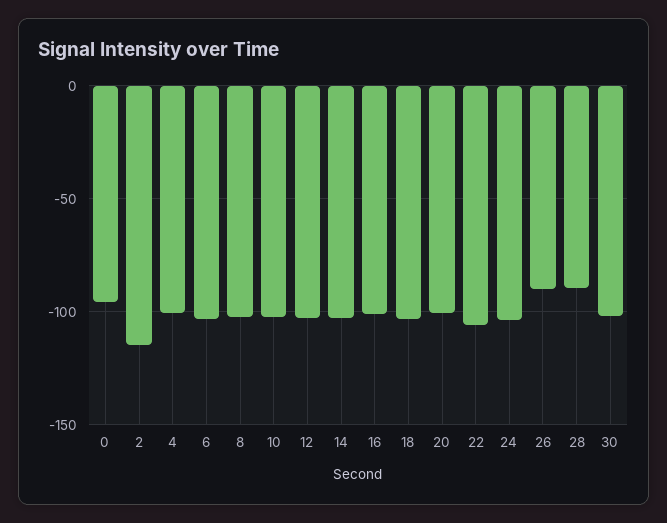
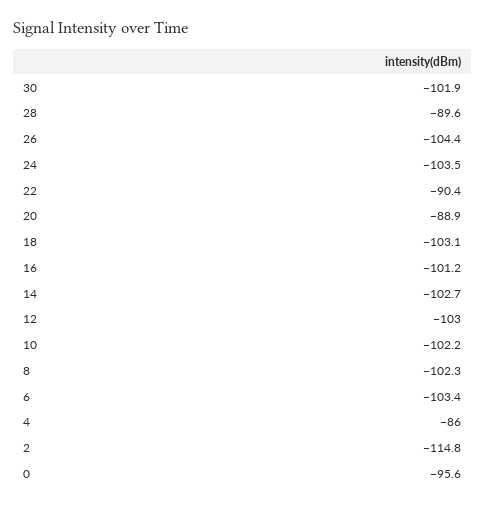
4: -100 -> -86
20: -100 -> -88.9
22: -105 -> -90.4
26: -90 -> -104.4

